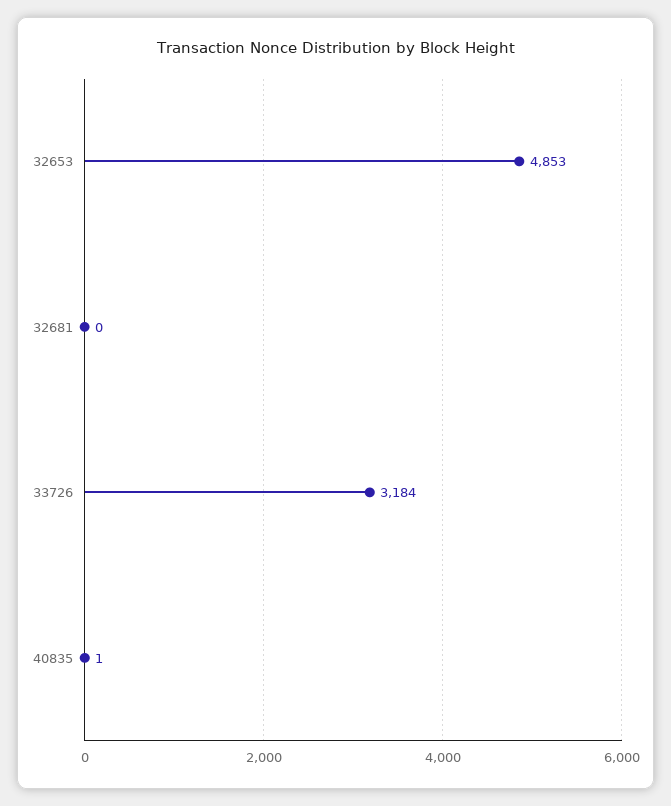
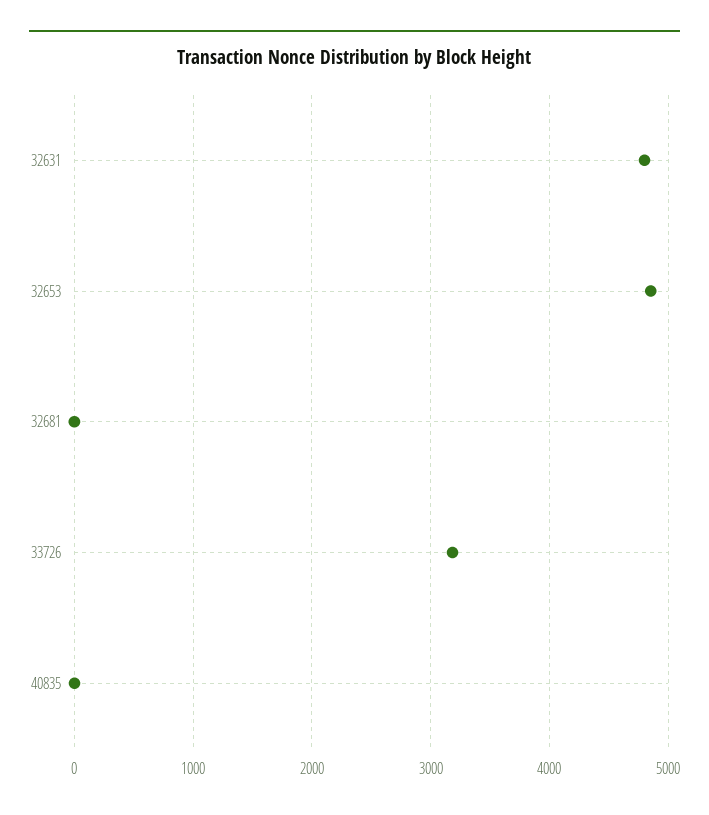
32631: none -> 4800

